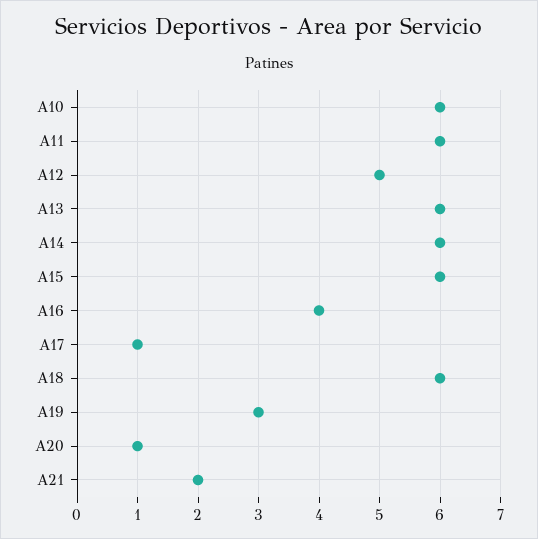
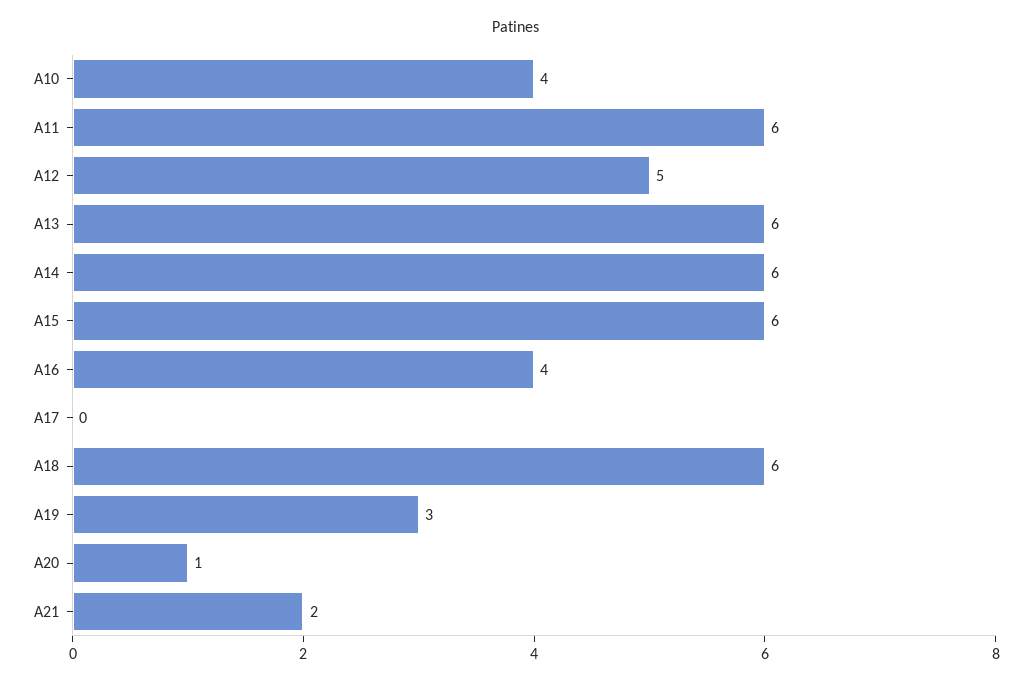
A10: 6 -> 4
A17: 1 -> 0

